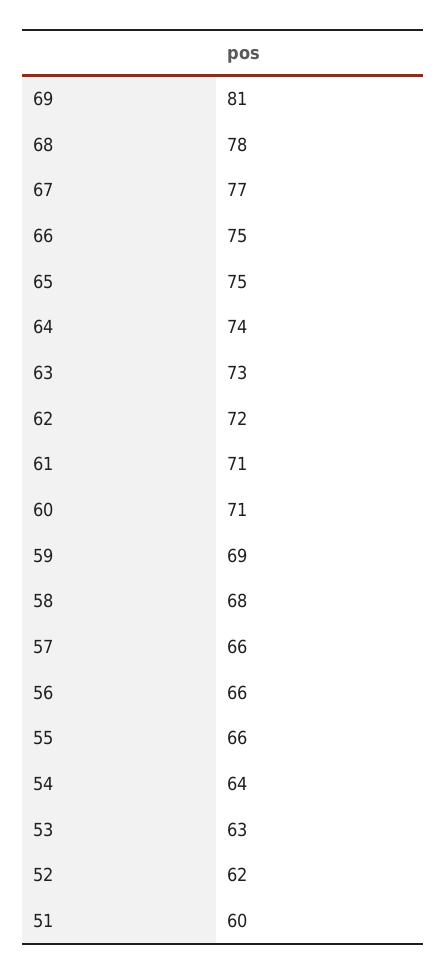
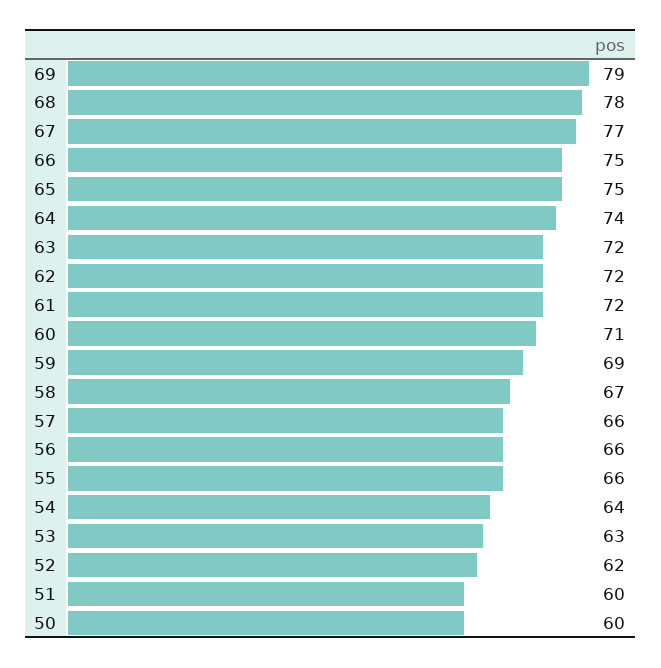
69: 81 -> 79
63: 73 -> 72
61: 71 -> 72
58: 68 -> 67
50: none -> 60

